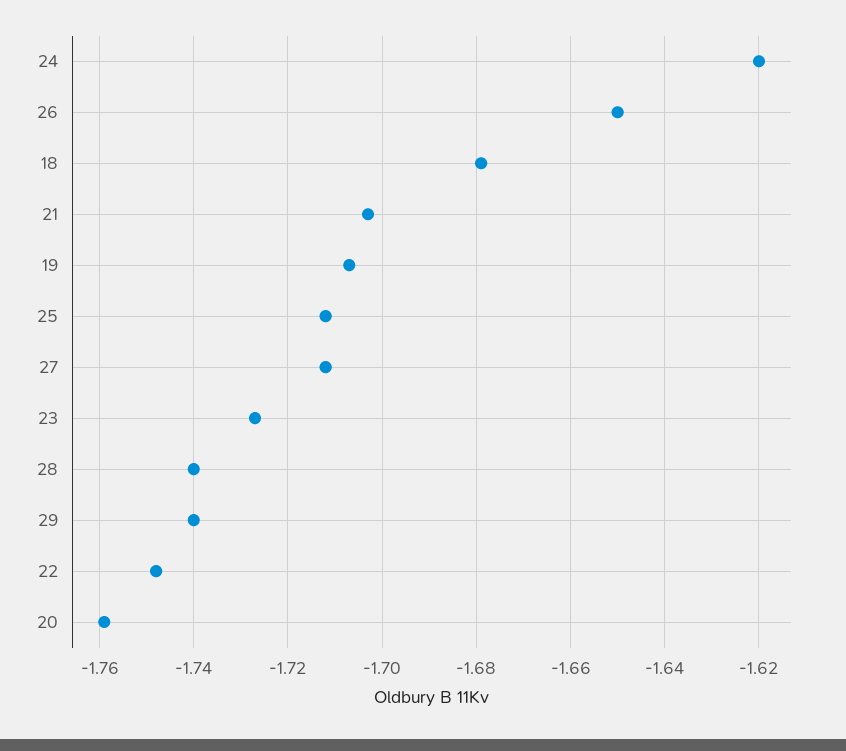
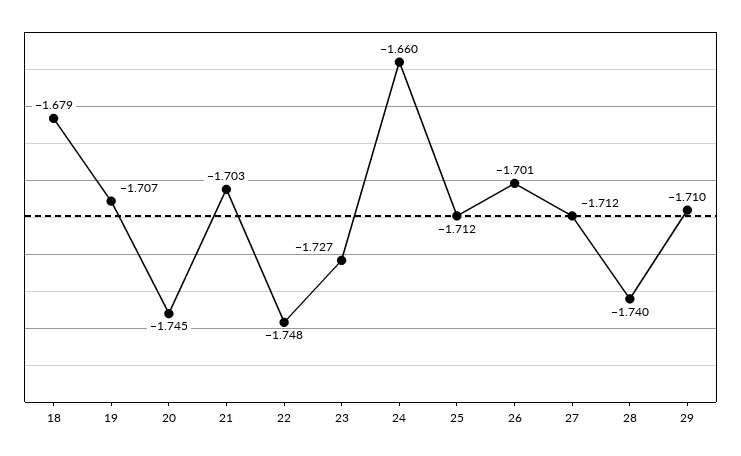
24: -1.62 -> -1.66
26: -1.65 -> -1.701
29: -1.74 -> -1.71
20: -1.76 -> -1.745

